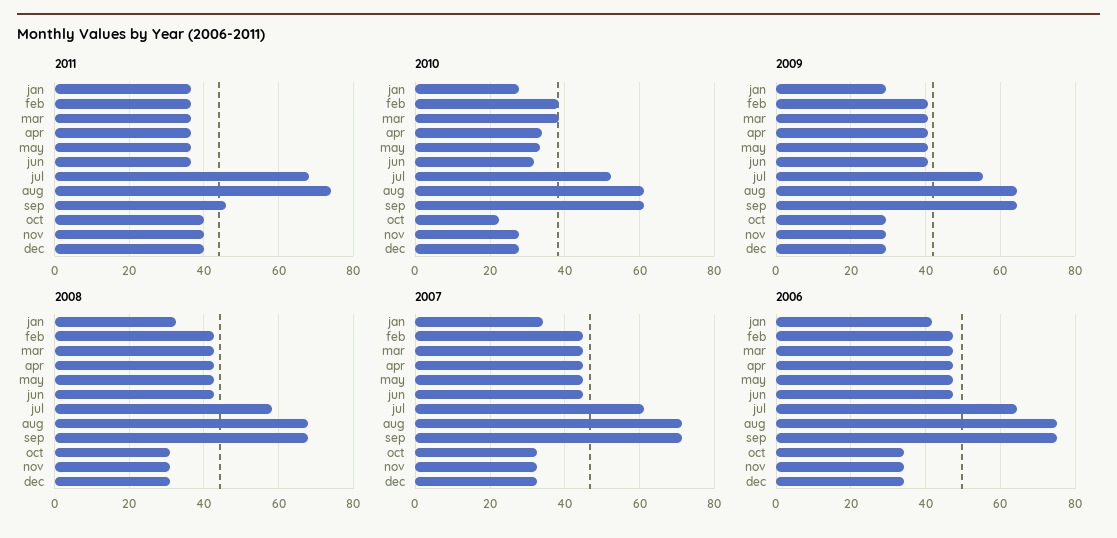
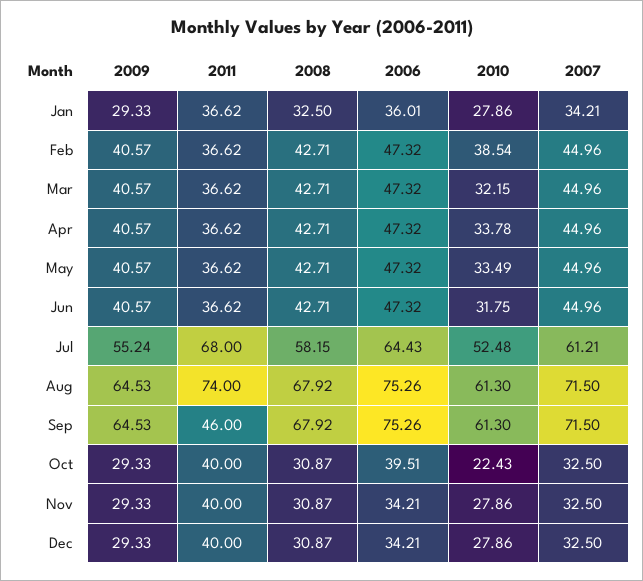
2010, mar: 38 -> 32.15
2006, jan: 42 -> 36.01
2006, oct: 34 -> 39.51

